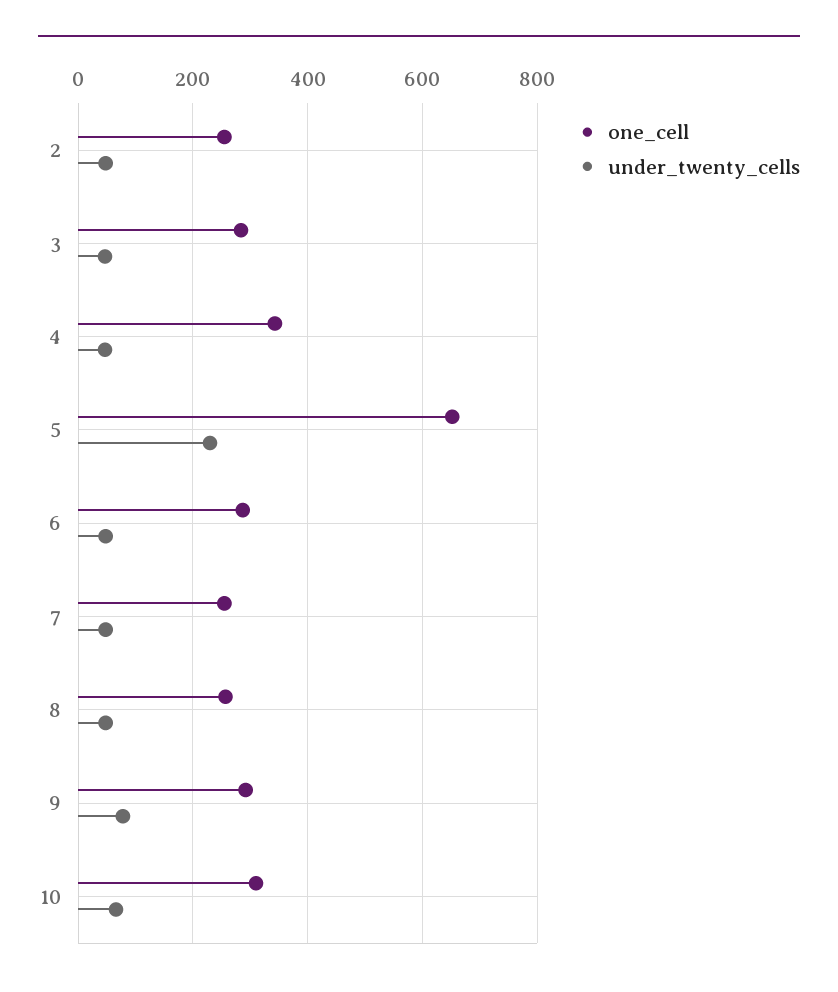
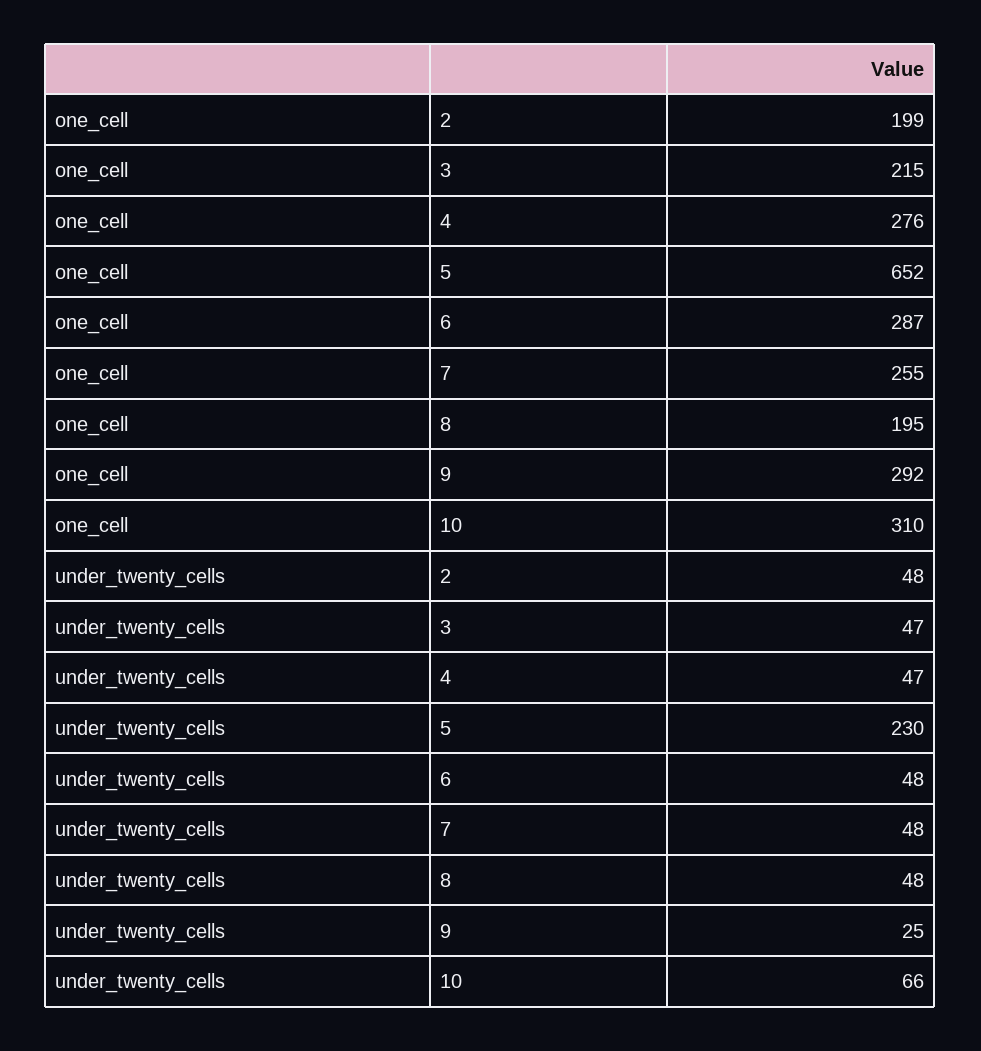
one_cell, 2: 260 -> 199
one_cell, 3: 280 -> 215
one_cell, 4: 340 -> 276
one_cell, 8: 260 -> 195
under_twenty_cells, 9: 80 -> 25

